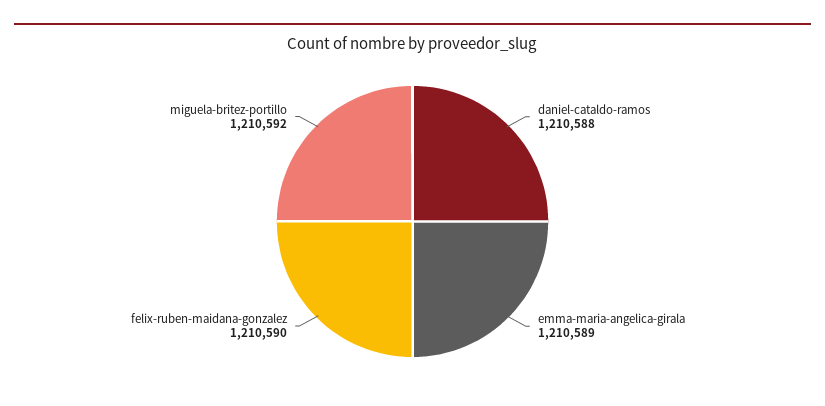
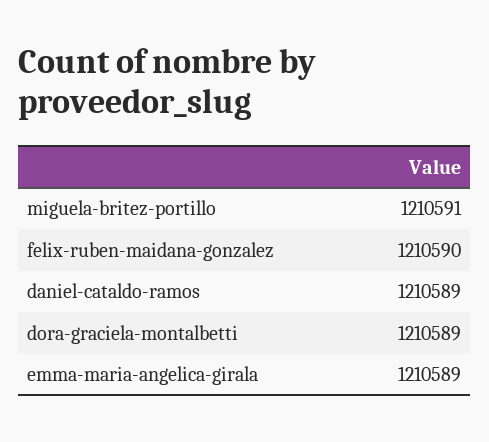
daniel-cataldo-ramos: 1210588 -> 1210589
miguela-britez-portillo: 1210592 -> 1210591
dora-graciela-montalbetti: none -> 1210589

